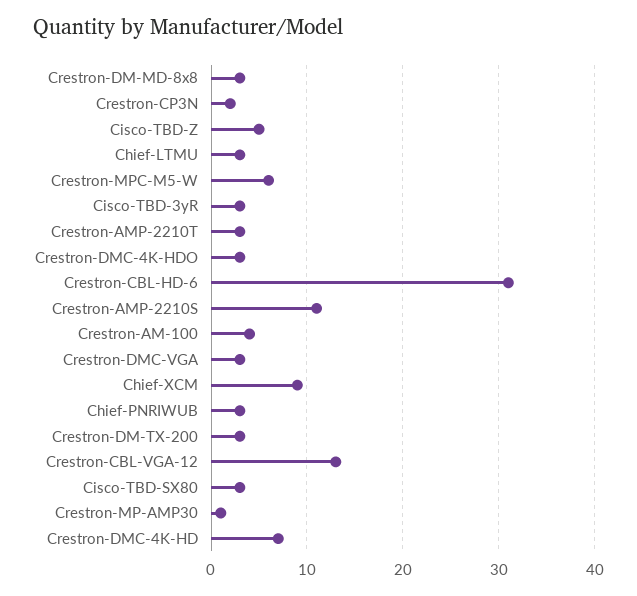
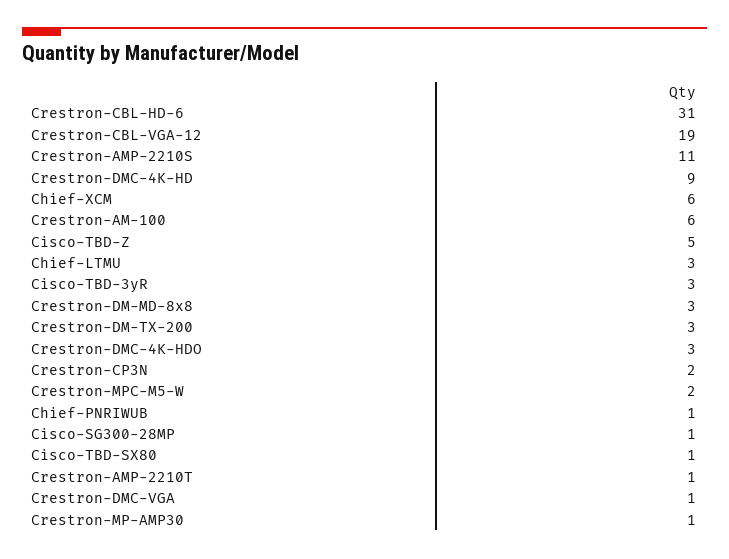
Crestron-MPC-M5-W: 6 -> 2
Crestron-AMP-2210T: 3 -> 1
Crestron-AM-100: 4 -> 6
Crestron-DMC-VGA: 3 -> 1
Chief-XCM: 9 -> 6
Chief-PNRIWUB: 3 -> 1
Crestron-CBL-VGA-12: 13 -> 19
Cisco-TBD-SX80: 3 -> 1
Crestron-DMC-4K-HD: 7 -> 9
Cisco-SG300-28MP: none -> 1

